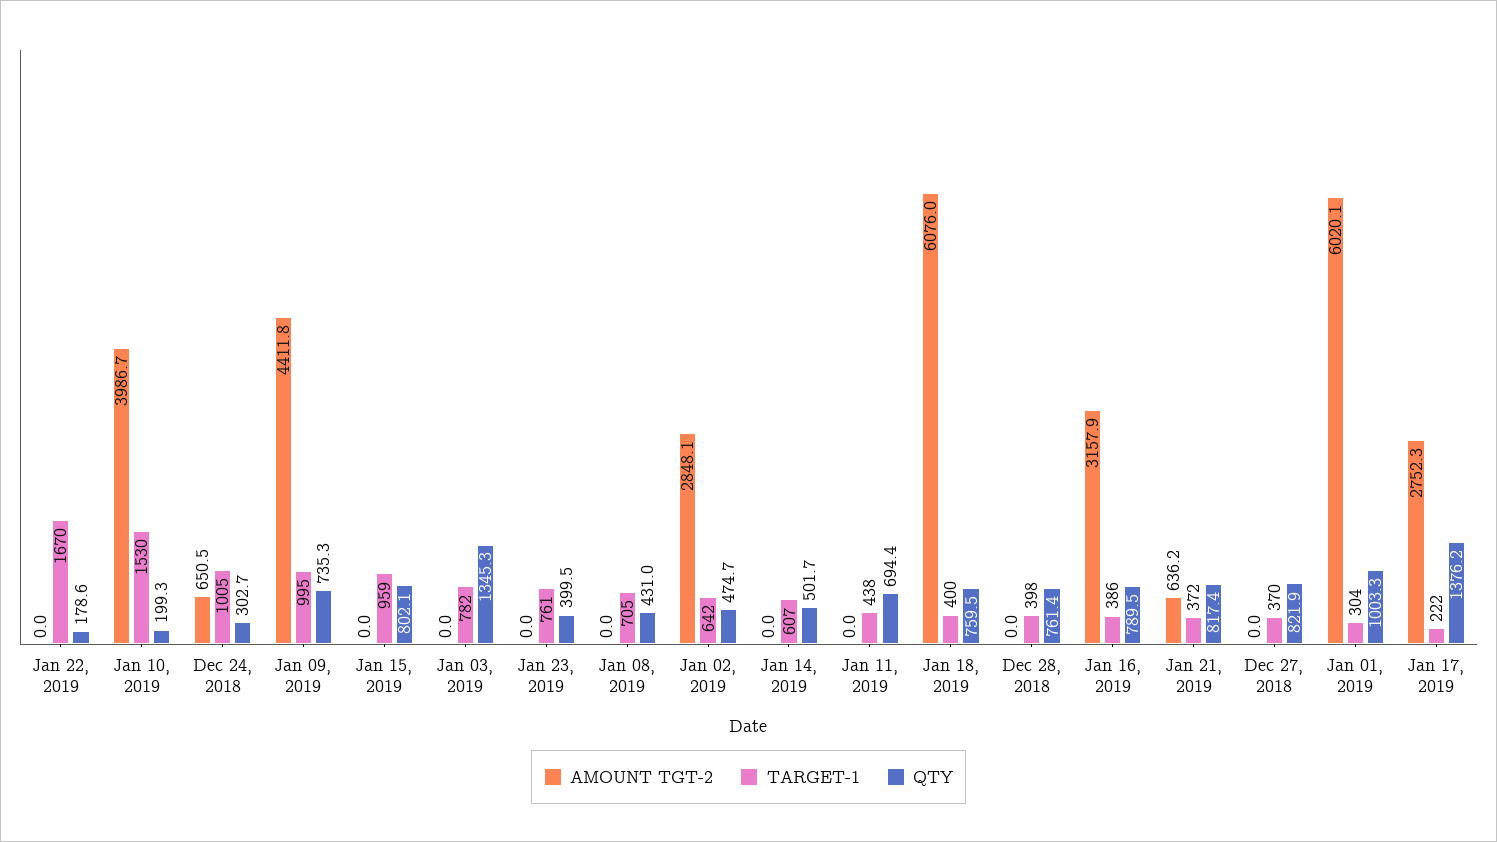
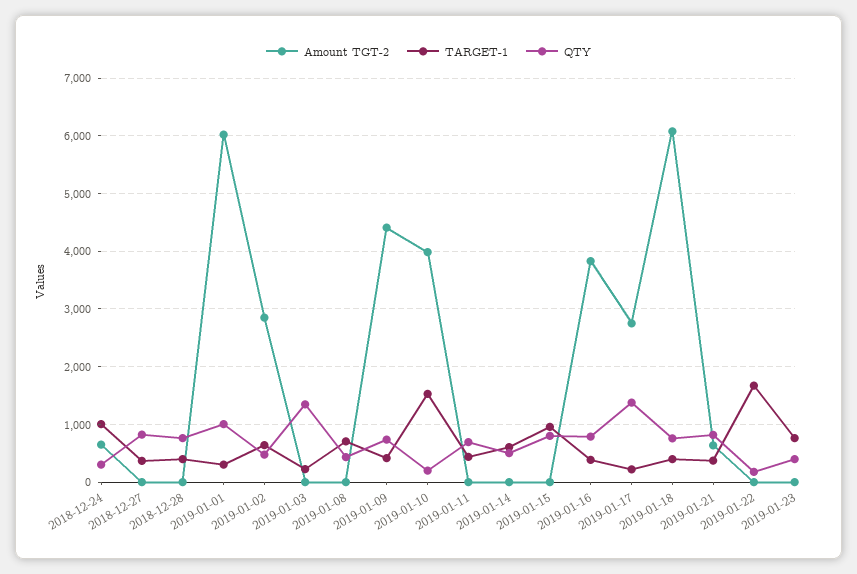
TARGET-1, Jan 09, 2019: 995 -> 400
TARGET-1, Jan 03, 2019: 782 -> 200
AMOUNT TGT-2, Jan 16, 2019: 3157.9 -> 3800

